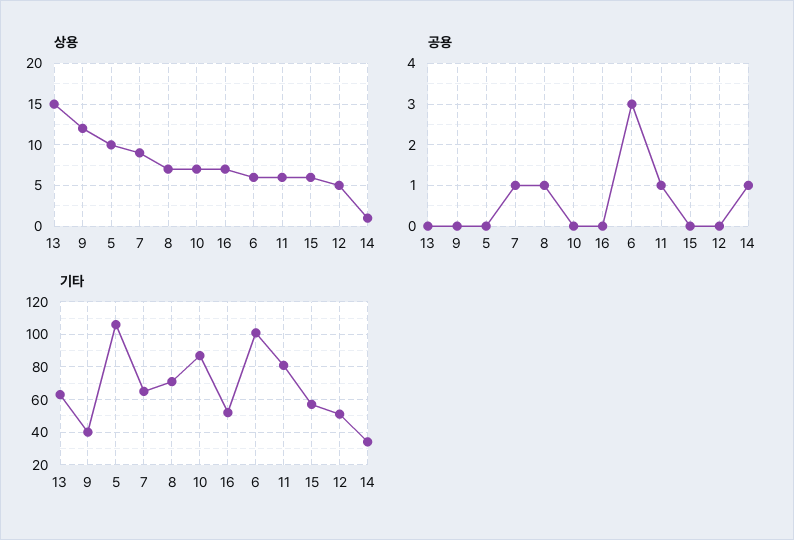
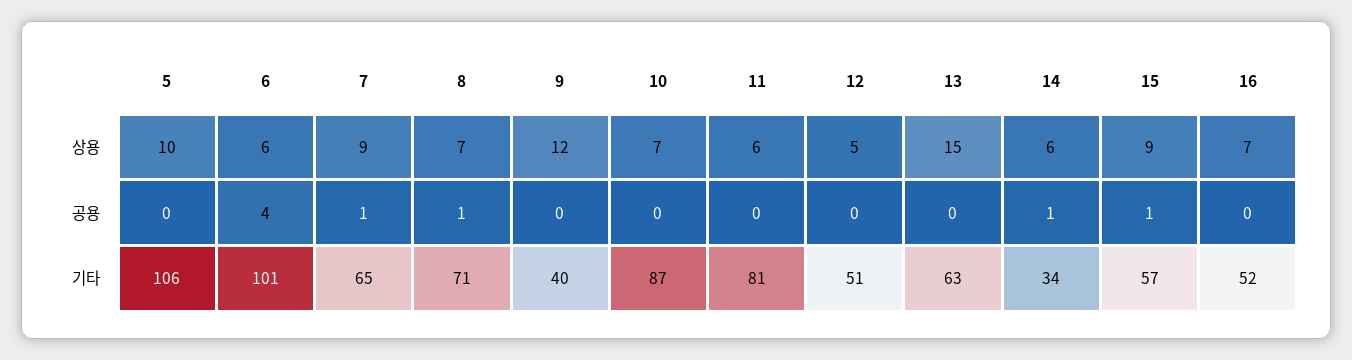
상용, 15: 6 -> 9
상용, 14: 1 -> 6
공용, 6: 3 -> 4
공용, 11: 1 -> 0
공용, 15: 0 -> 1

